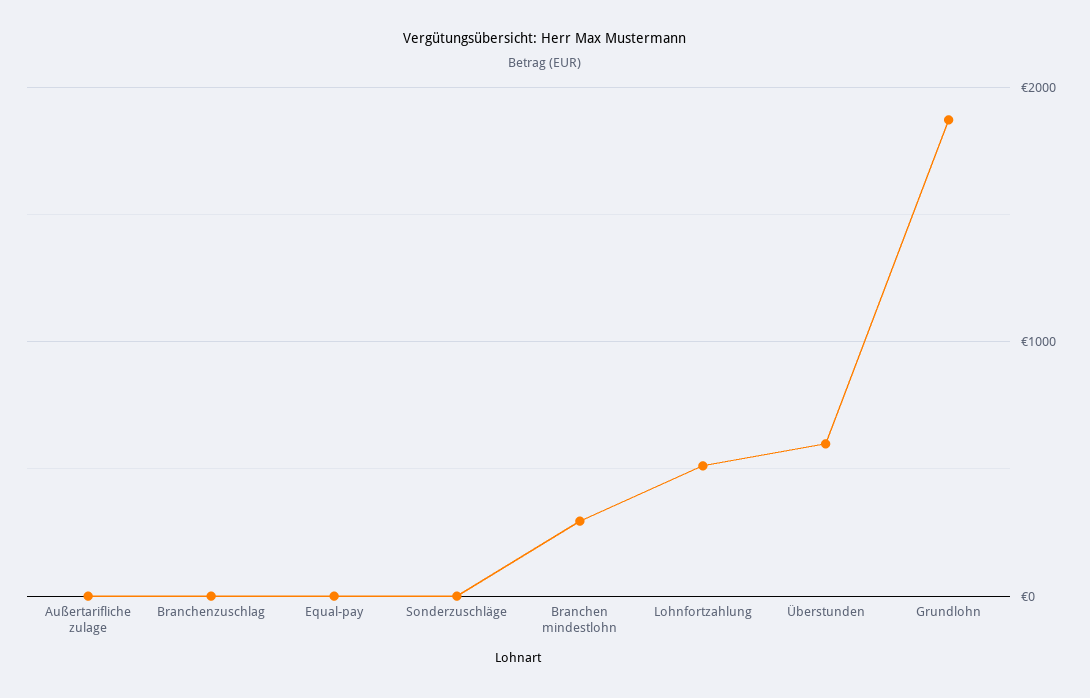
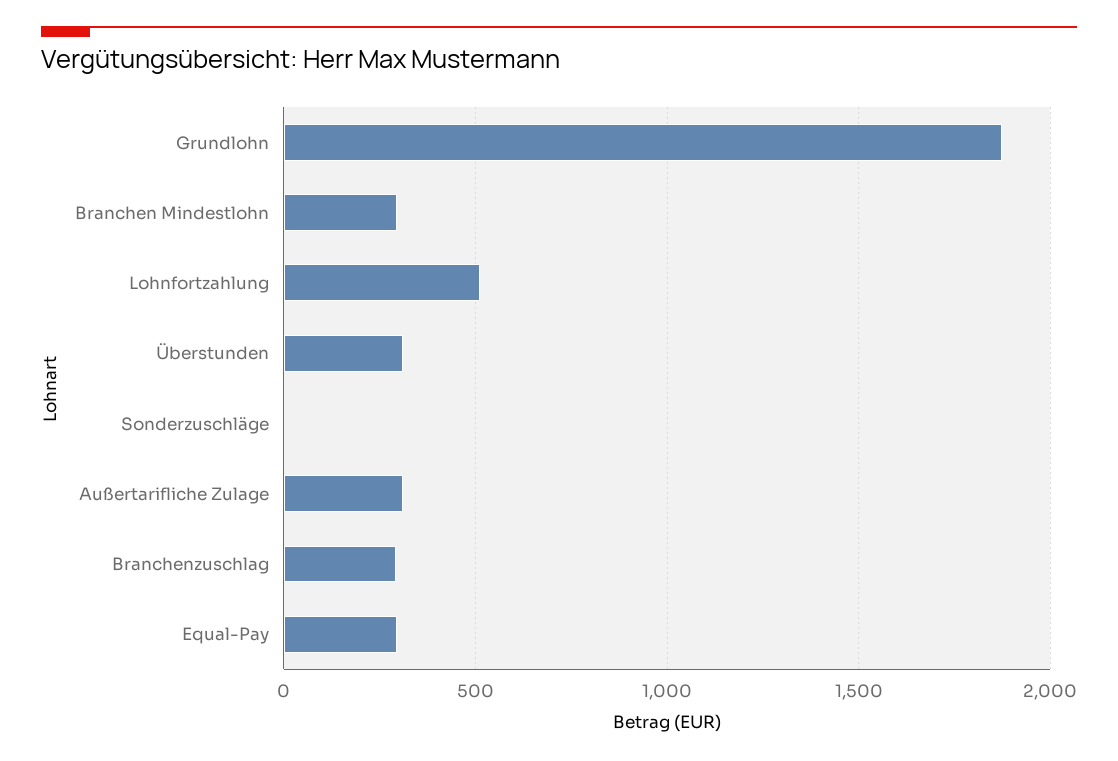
Außertarifliche zulage: 0 -> 300
Branchenzuschlag: 0 -> 300
Equal-pay: 0 -> 300
Überstunden: 600 -> 300

